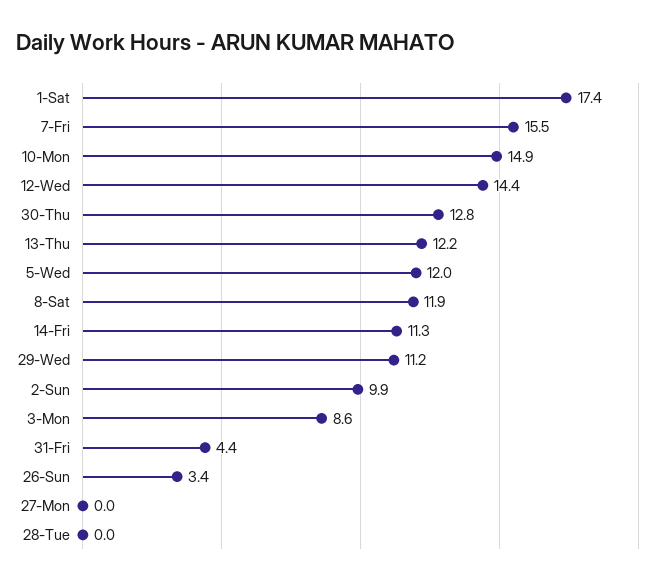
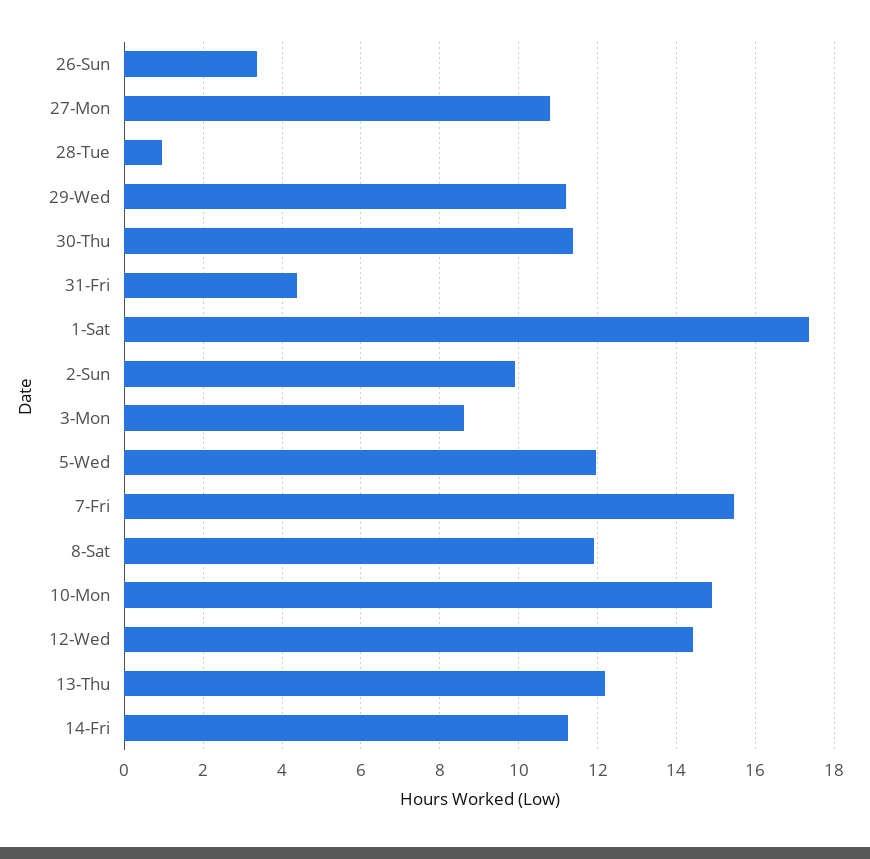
30-Thu: 12.8 -> 11.4
27-Mon: 0 -> 10.8
28-Tue: 0 -> 1

